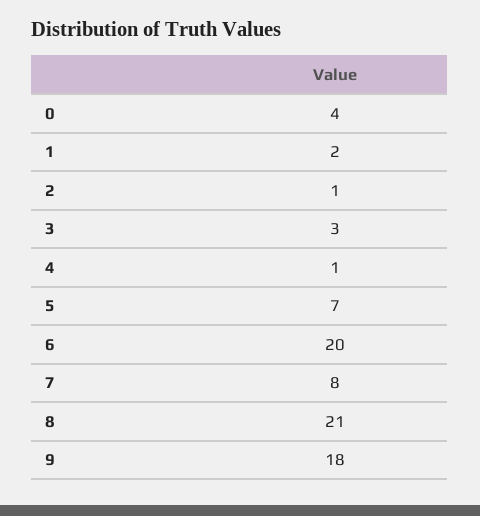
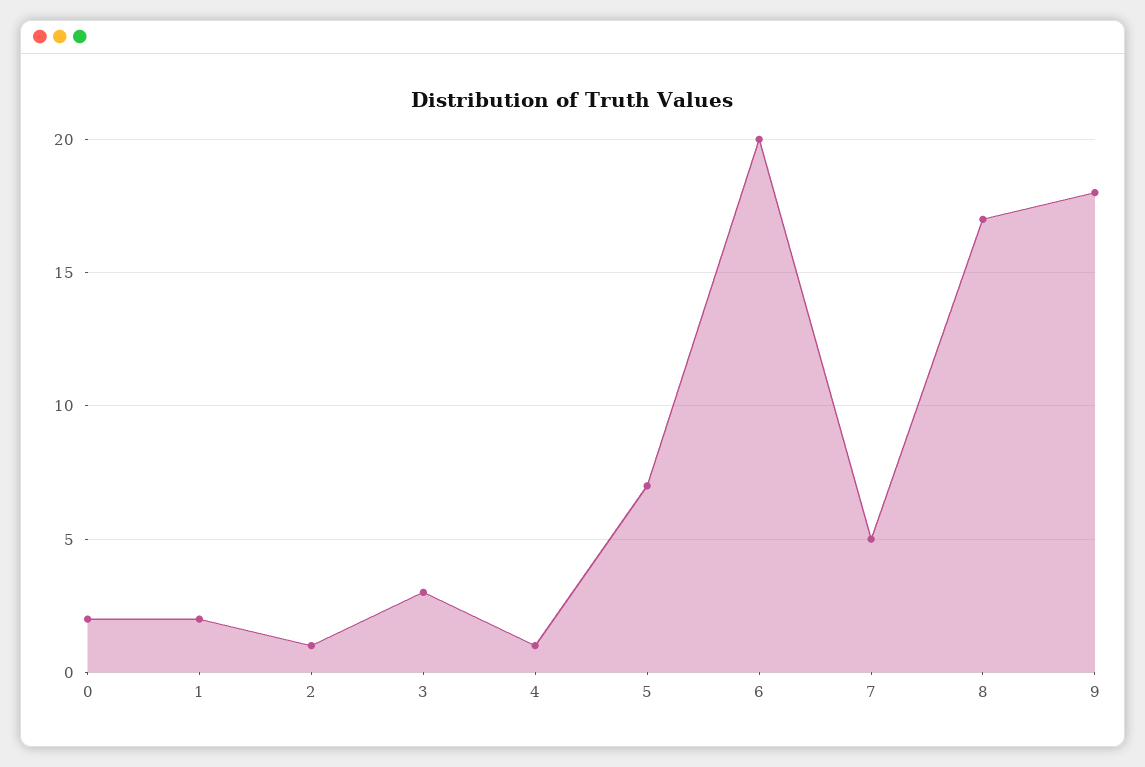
0: 4 -> 2
7: 8 -> 5
8: 21 -> 17

